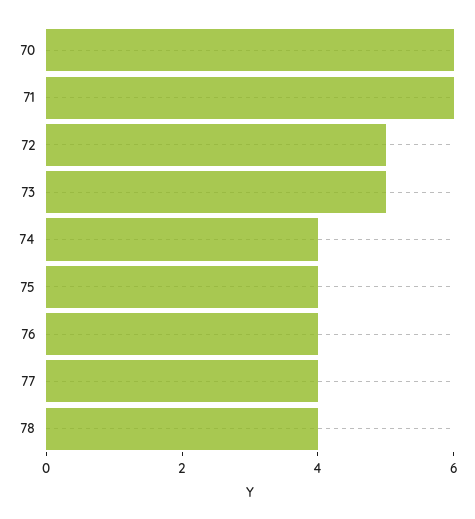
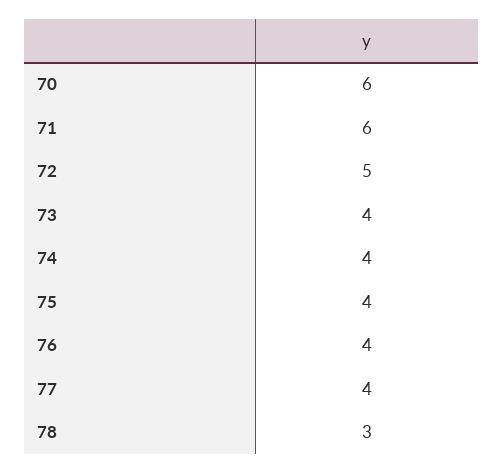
73: 5 -> 4
78: 4 -> 3

